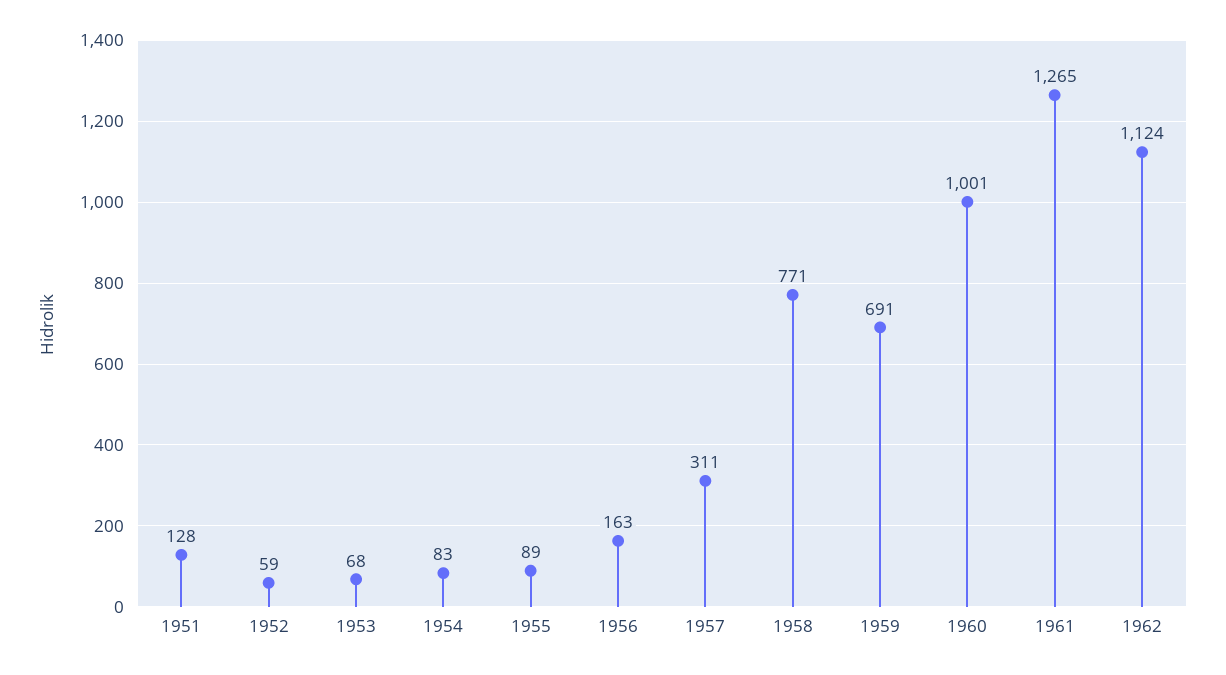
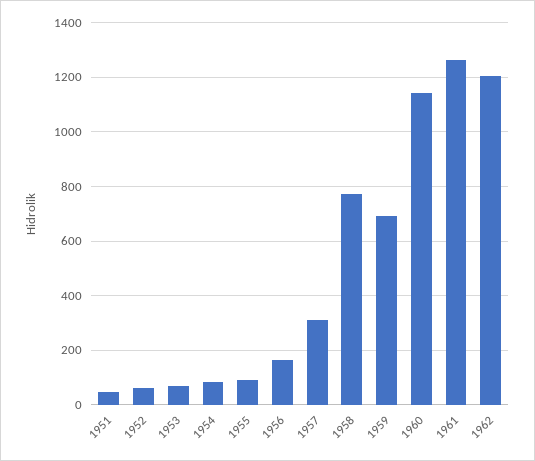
1951: 128 -> 50
1960: 1001 -> 1150
1962: 1124 -> 1200

